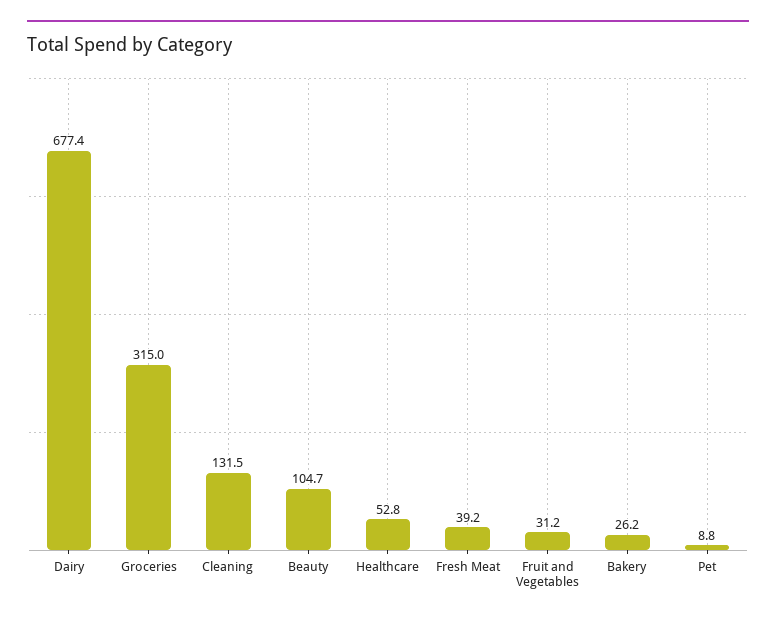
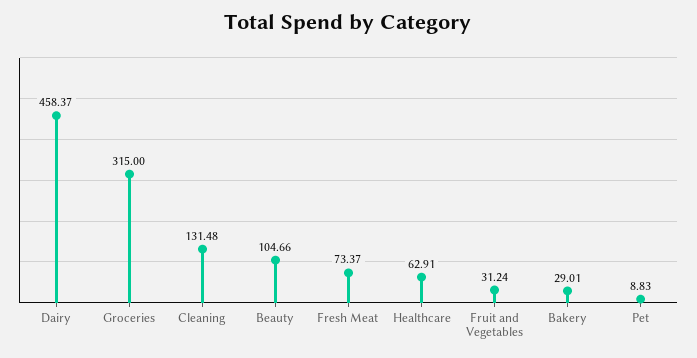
Dairy: 677.4 -> 458.37
Healthcare: 52.8 -> 62.91
Fresh Meat: 39.2 -> 73.37
Bakery: 26.2 -> 29.01

